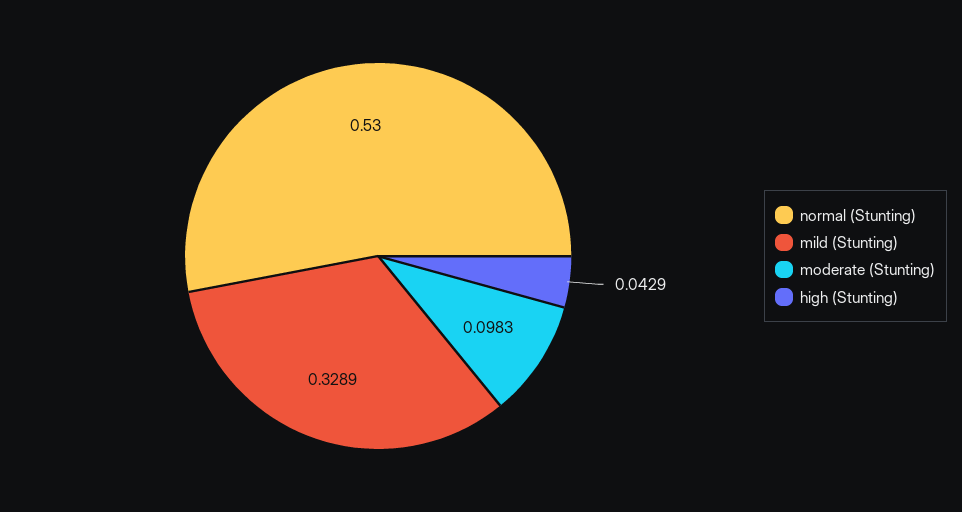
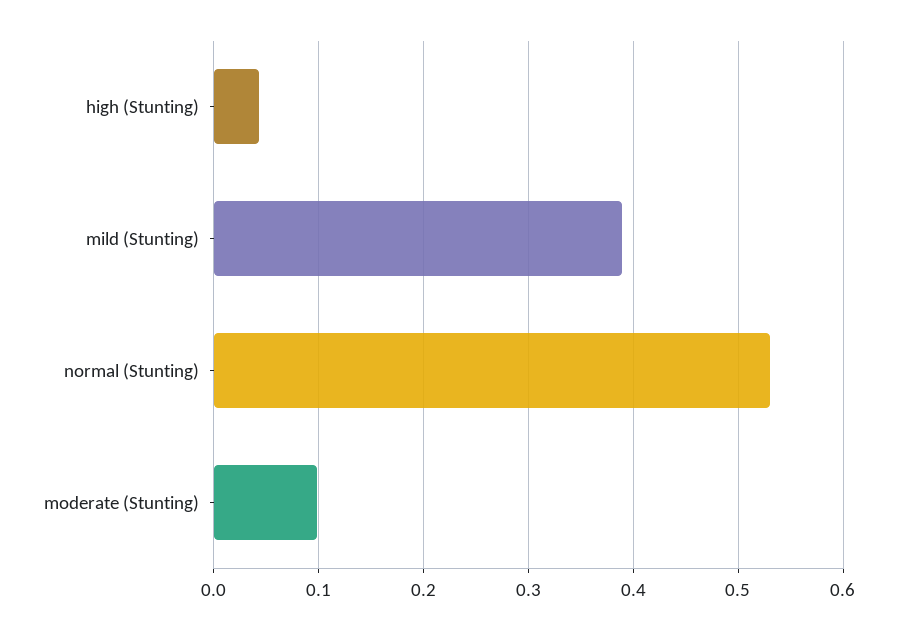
mild (Stunting): 0.3289 -> 0.39

